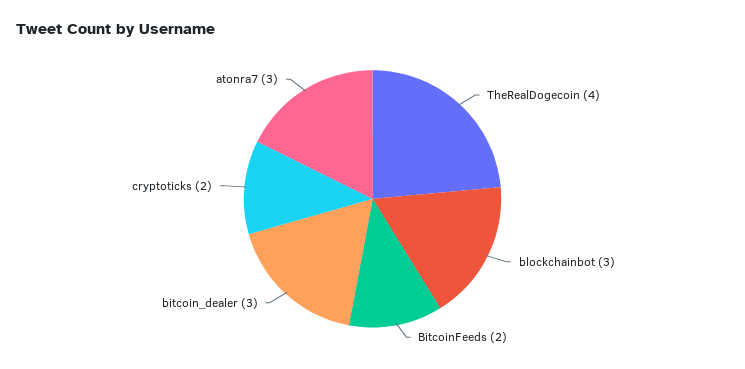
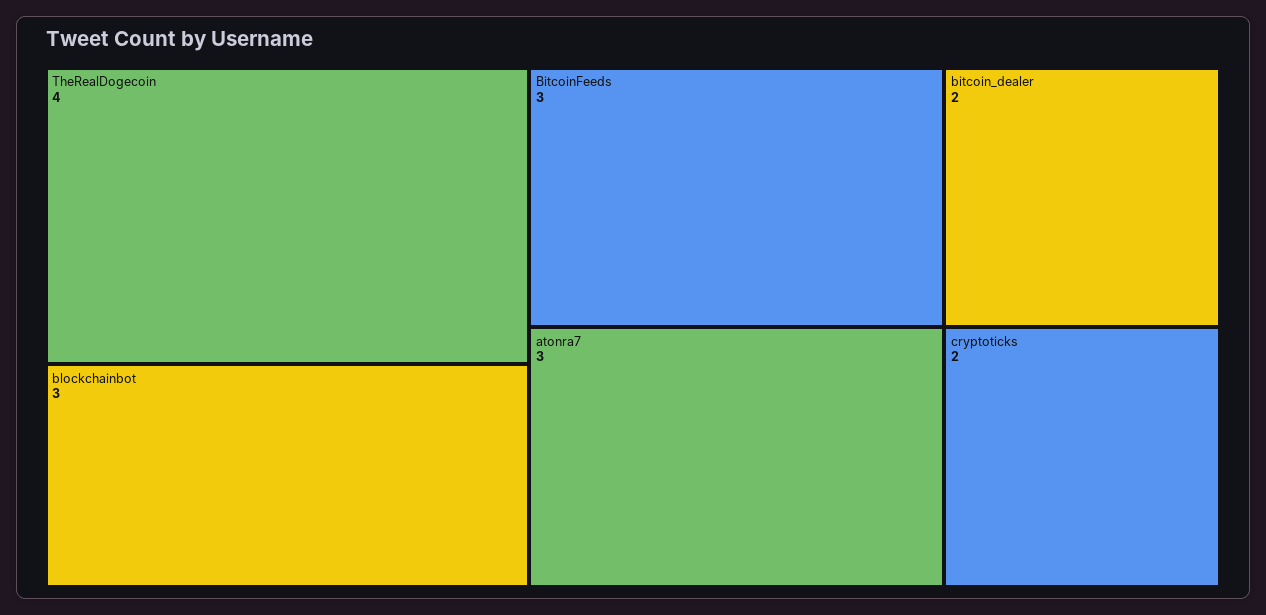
BitcoinFeeds: 2 -> 3
bitcoin_dealer: 3 -> 2

